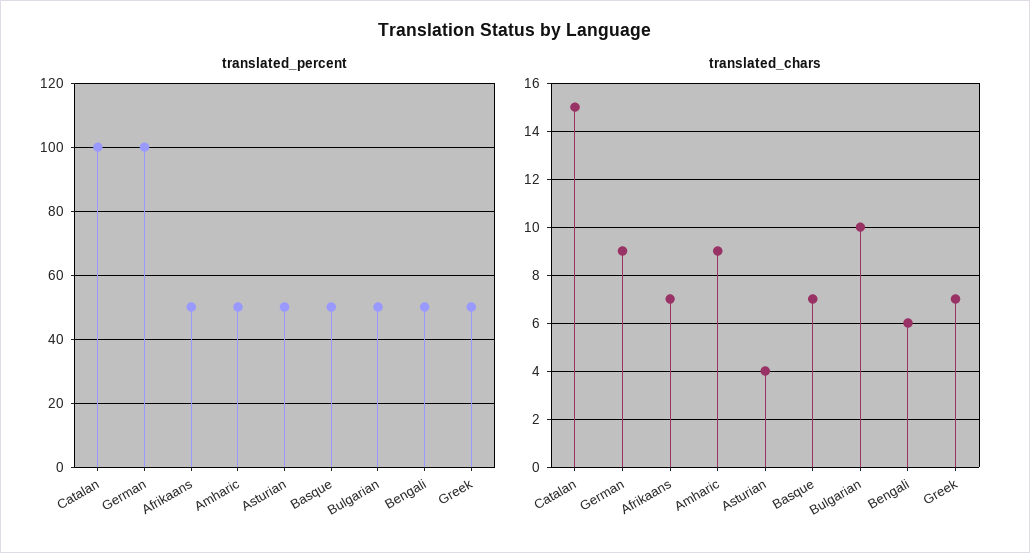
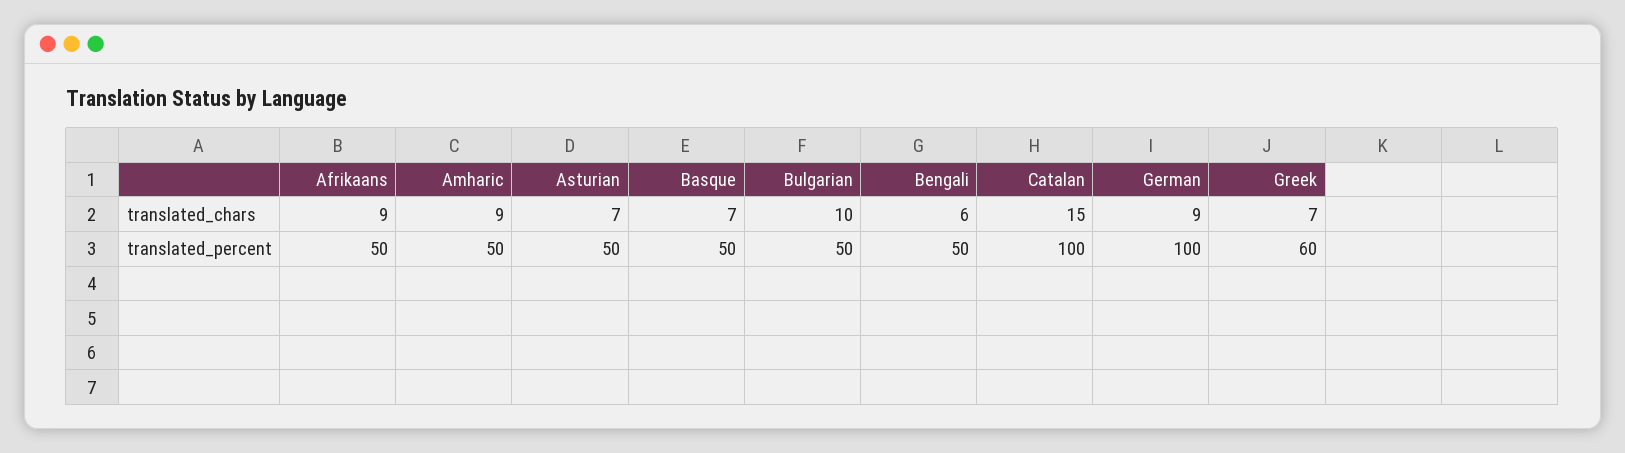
translated_percent, Greek: 50 -> 60
translated_chars, Afrikaans: 7 -> 9
translated_chars, Asturian: 4 -> 7

